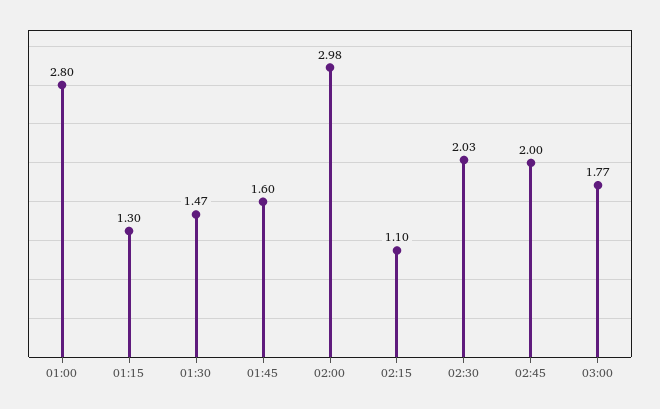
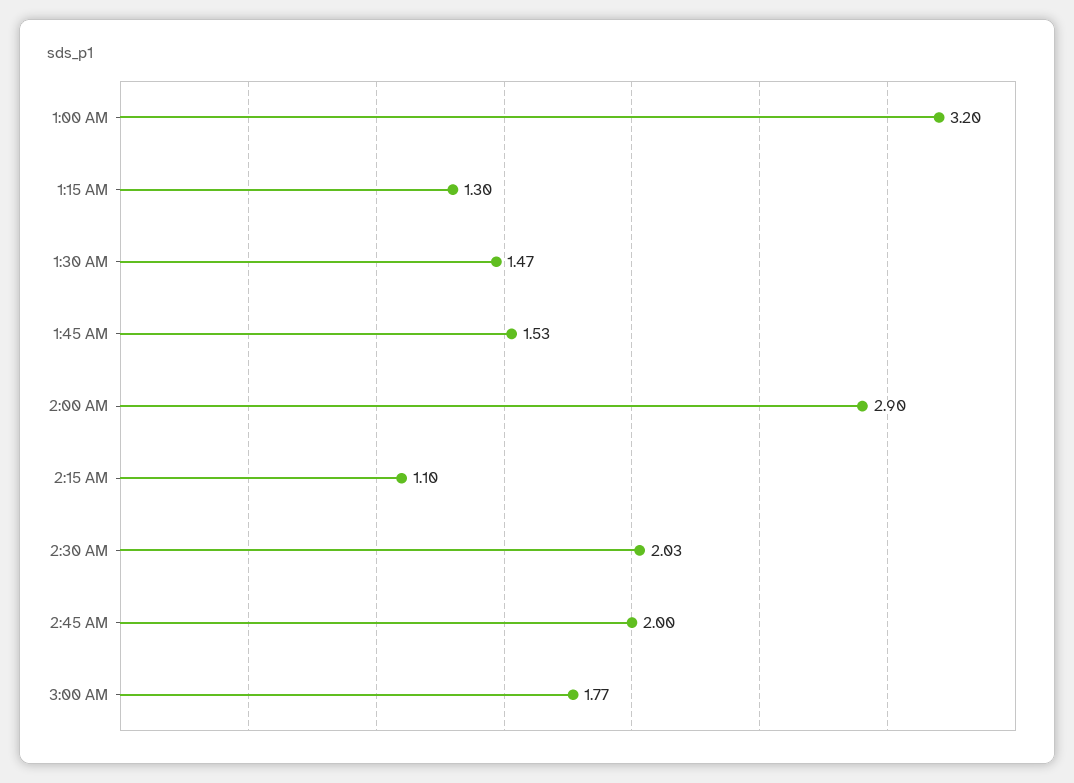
01:00: 2.8 -> 3.2
01:45: 1.6 -> 1.53
02:00: 2.98 -> 2.9

